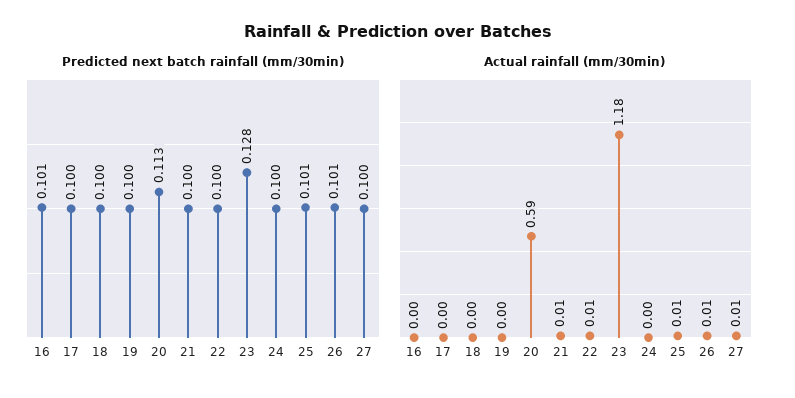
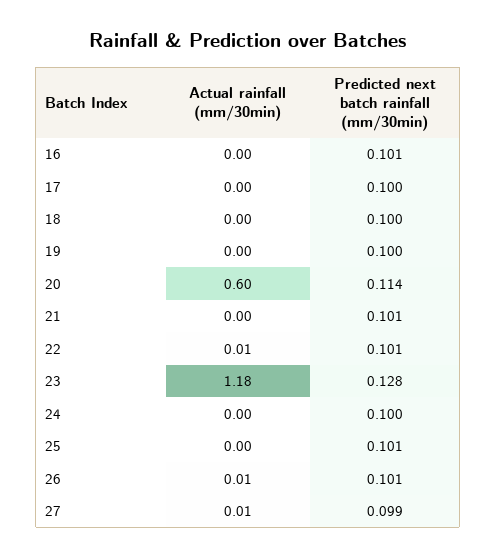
Predicted next batch rainfall (mm/30min), 20: 0.113 -> 0.114
Predicted next batch rainfall (mm/30min), 21: 0.1 -> 0.101
Predicted next batch rainfall (mm/30min), 22: 0.1 -> 0.101
Predicted next batch rainfall (mm/30min), 27: 0.1 -> 0.099
Actual rainfall (mm/30min), 20: 0.59 -> 0.6
Actual rainfall (mm/30min), 21: 0.01 -> 0
Actual rainfall (mm/30min), 25: 0.01 -> 0

